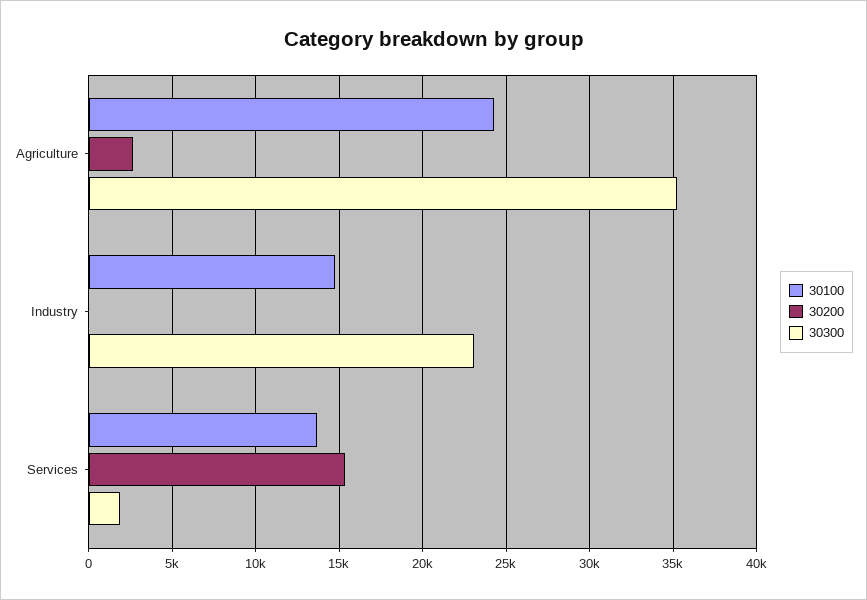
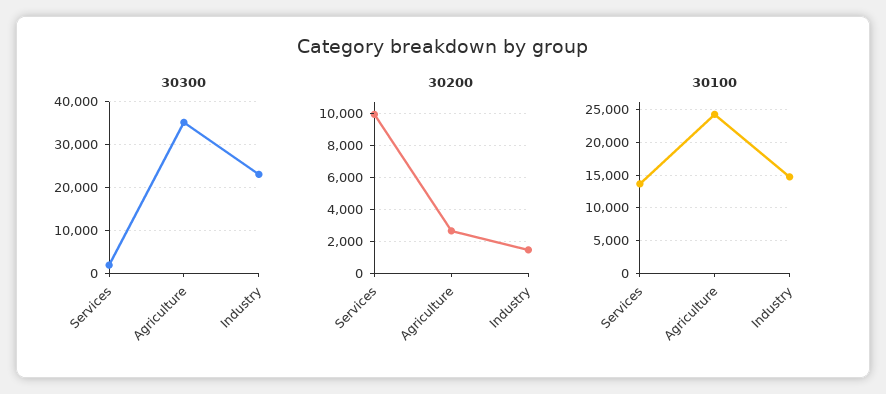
30200, Industry: 0 -> 1500
30200, Services: 15500 -> 10000

